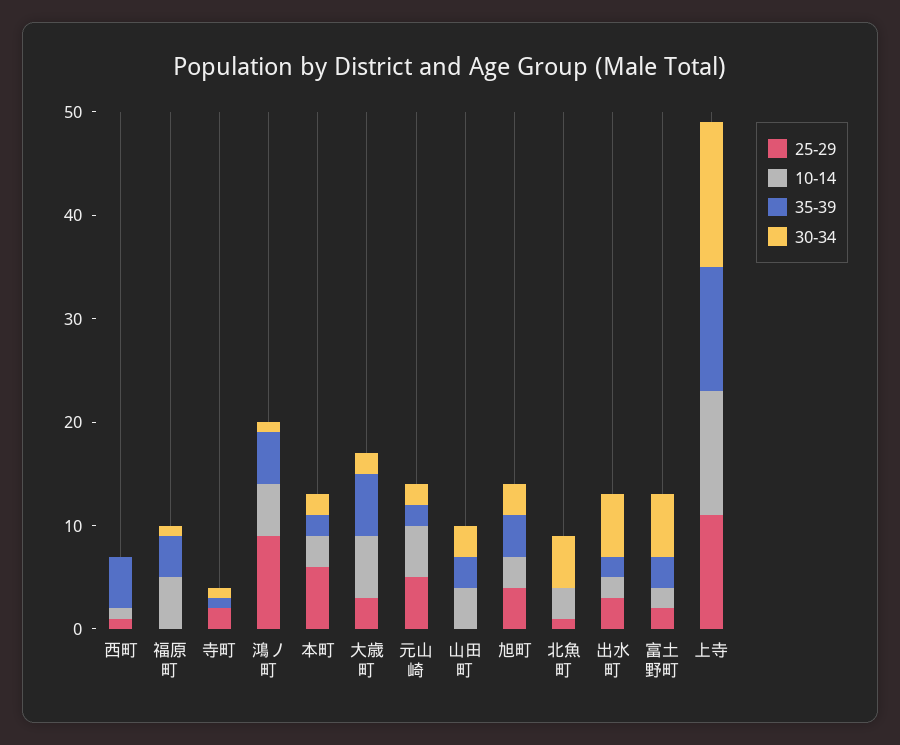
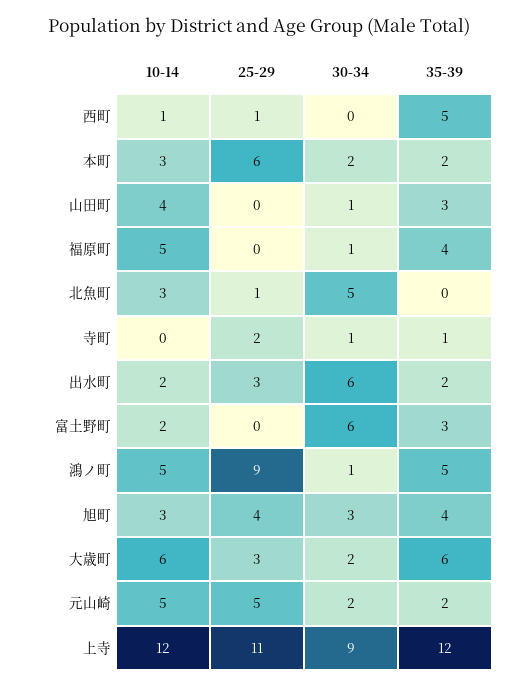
30-34, 山田町: 3 -> 1
25-29, 富土野町: 2 -> 0
30-34, 上寺: 14 -> 9

